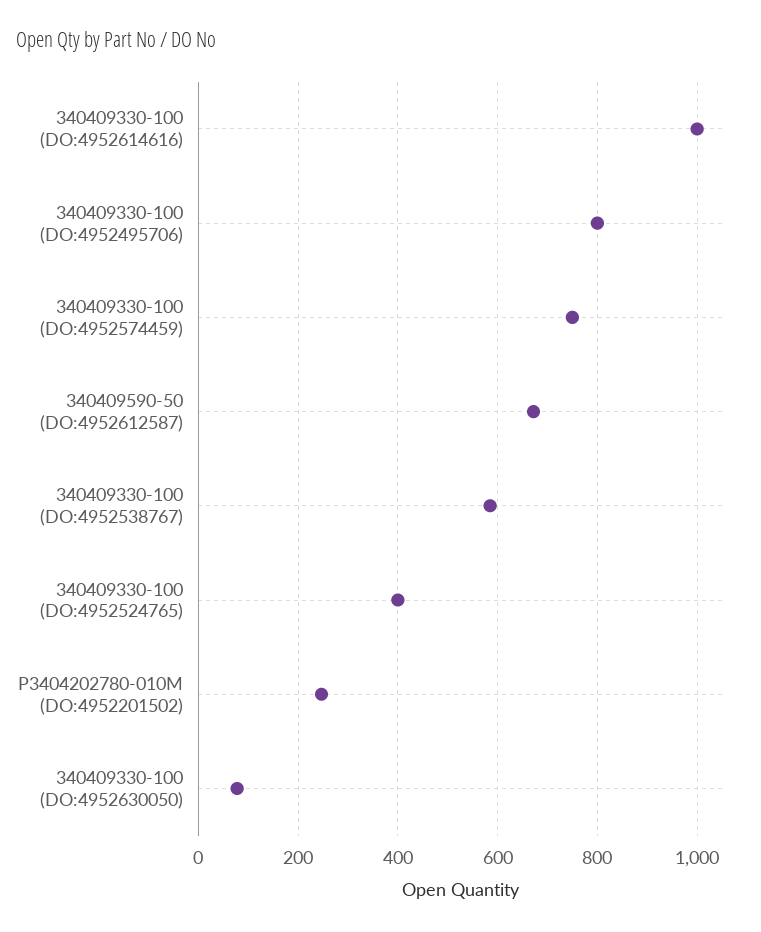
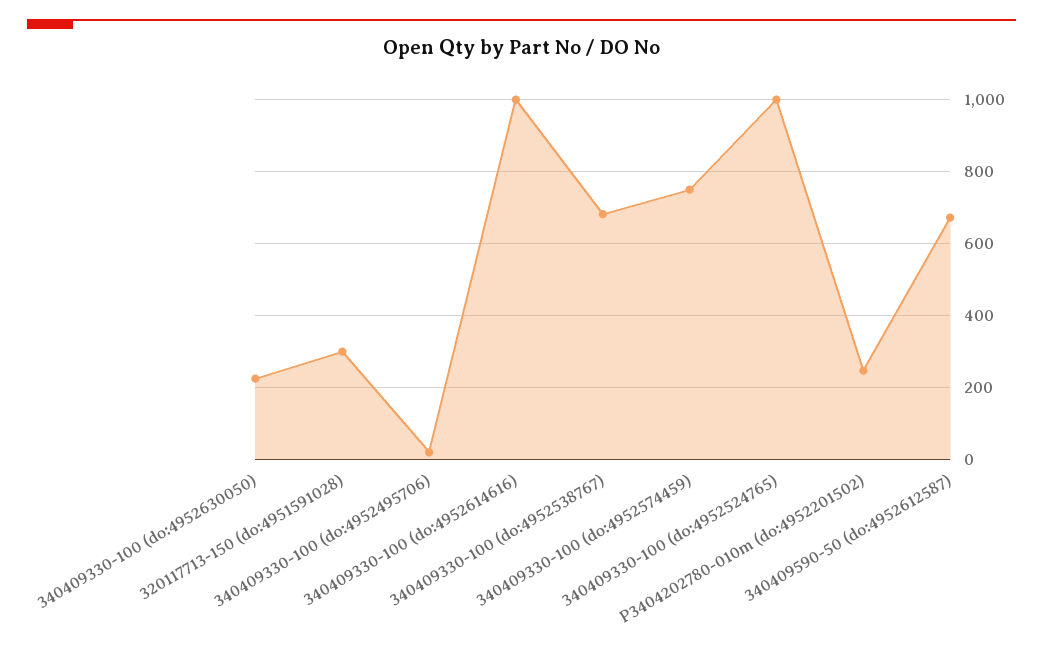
340409330-100 (DO:4952495706): 800 -> 20
340409330-100 (DO:4952538767): 580 -> 680
340409330-100 (DO:4952524765): 400 -> 1000
340409330-100 (DO:4952630050): 80 -> 220
320117713-150 (do:4951591028): none -> 300

